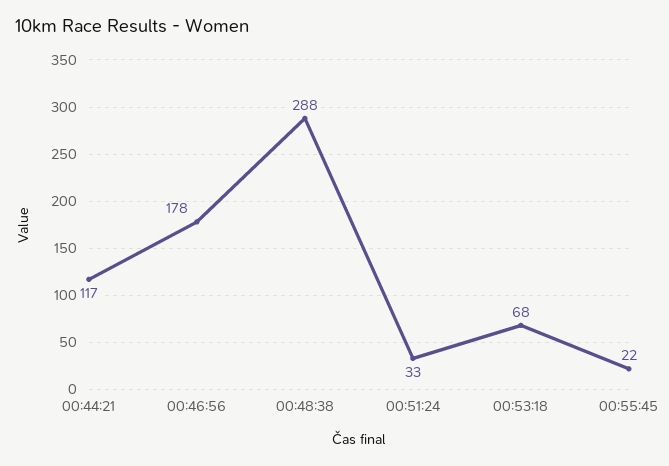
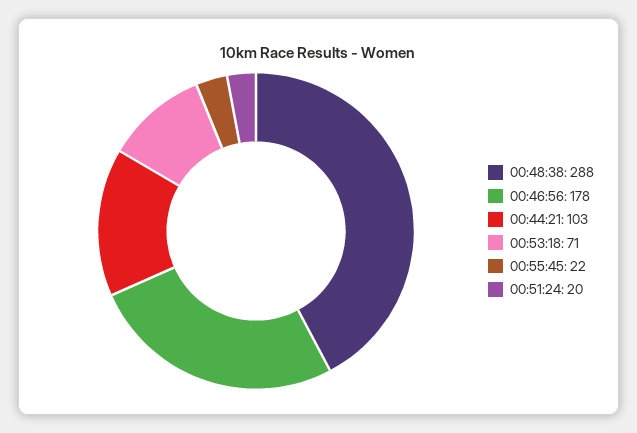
00:44:21: 117 -> 103
00:51:24: 33 -> 20
00:53:18: 68 -> 71

